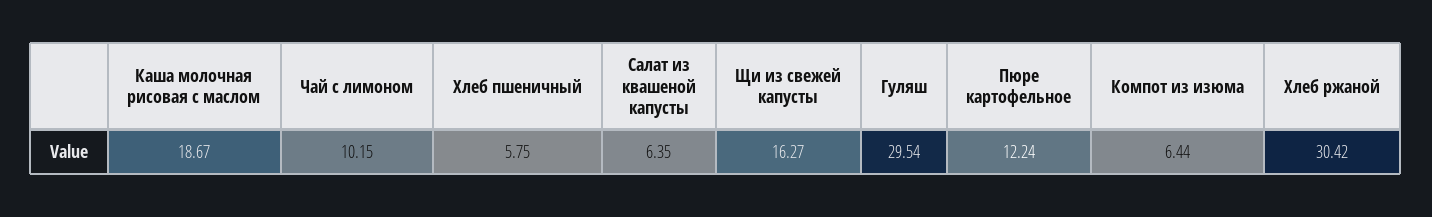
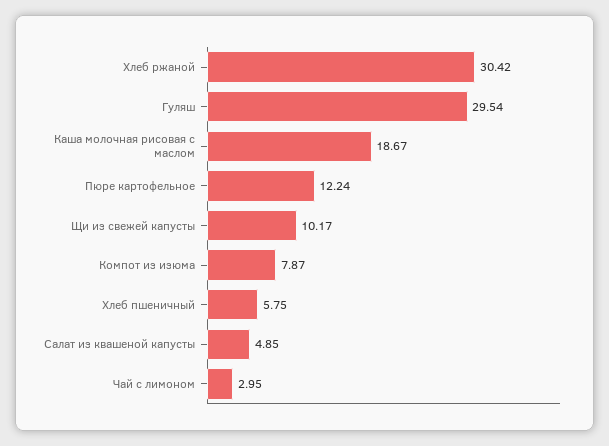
Чай с лимоном: 10.15 -> 2.95
Салат из квашеной капусты: 6.35 -> 4.85
Щи из свежей капусты: 16.27 -> 10.17
Компот из изюма: 6.44 -> 7.87

